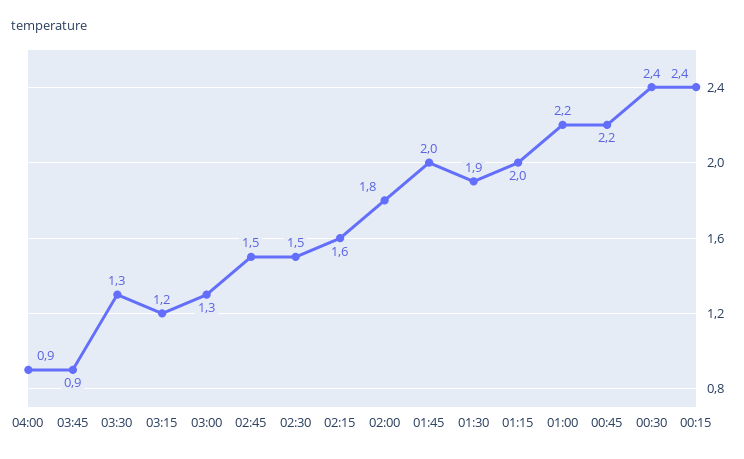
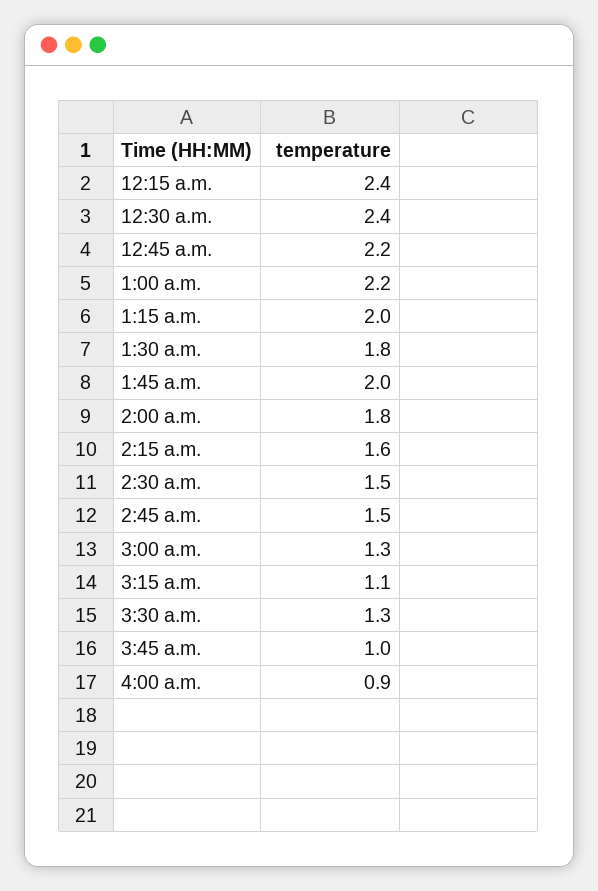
03:45: 0.9 -> 1
03:15: 1.2 -> 1.1
01:30: 1.9 -> 1.8

